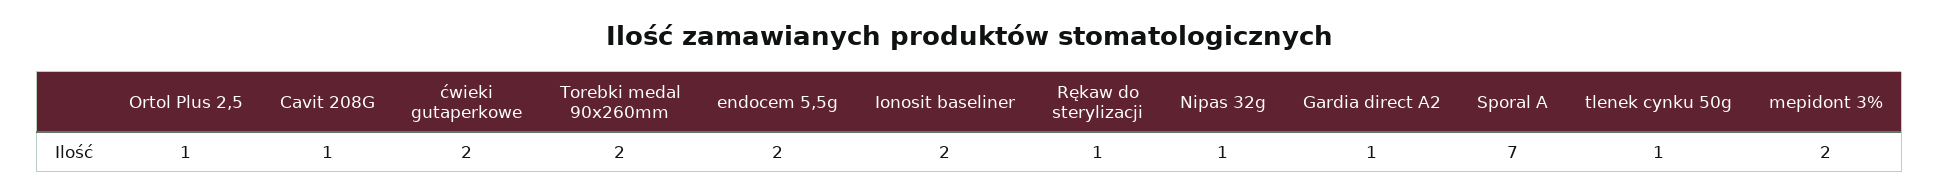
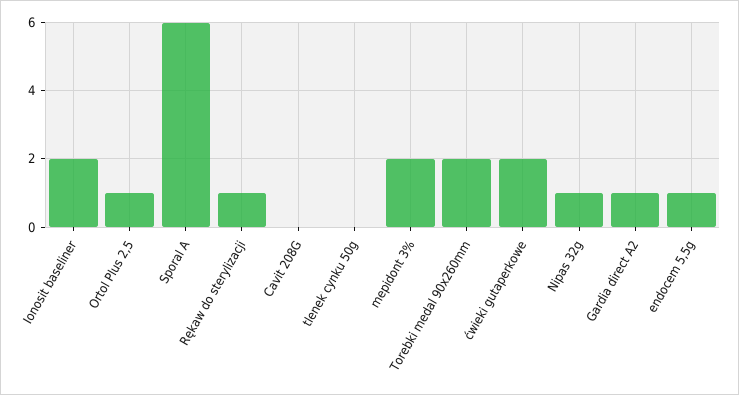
Cavit 208G: 1 -> 0
endocem 5,5g: 2 -> 1
Sporal A: 7 -> 6
tlenek cynku 50g: 1 -> 0

